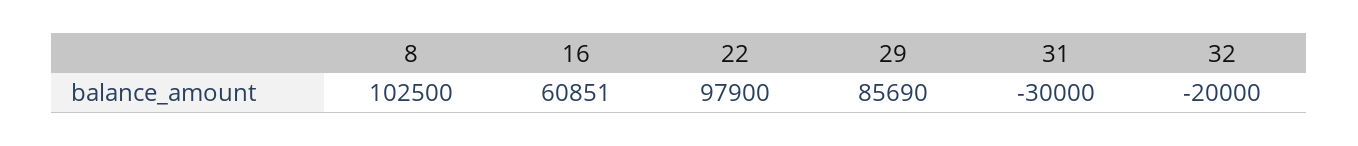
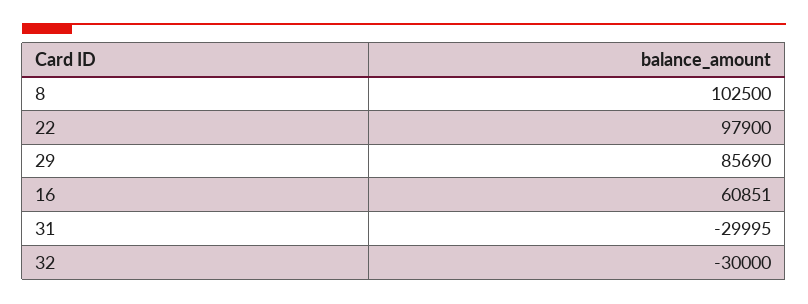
31: -30000 -> -29995
32: -20000 -> -30000

